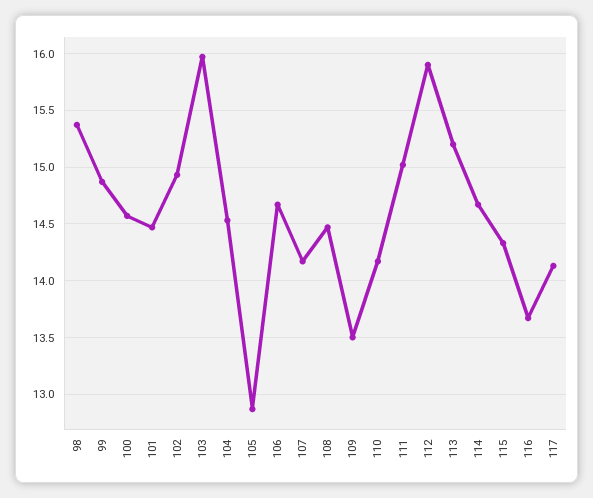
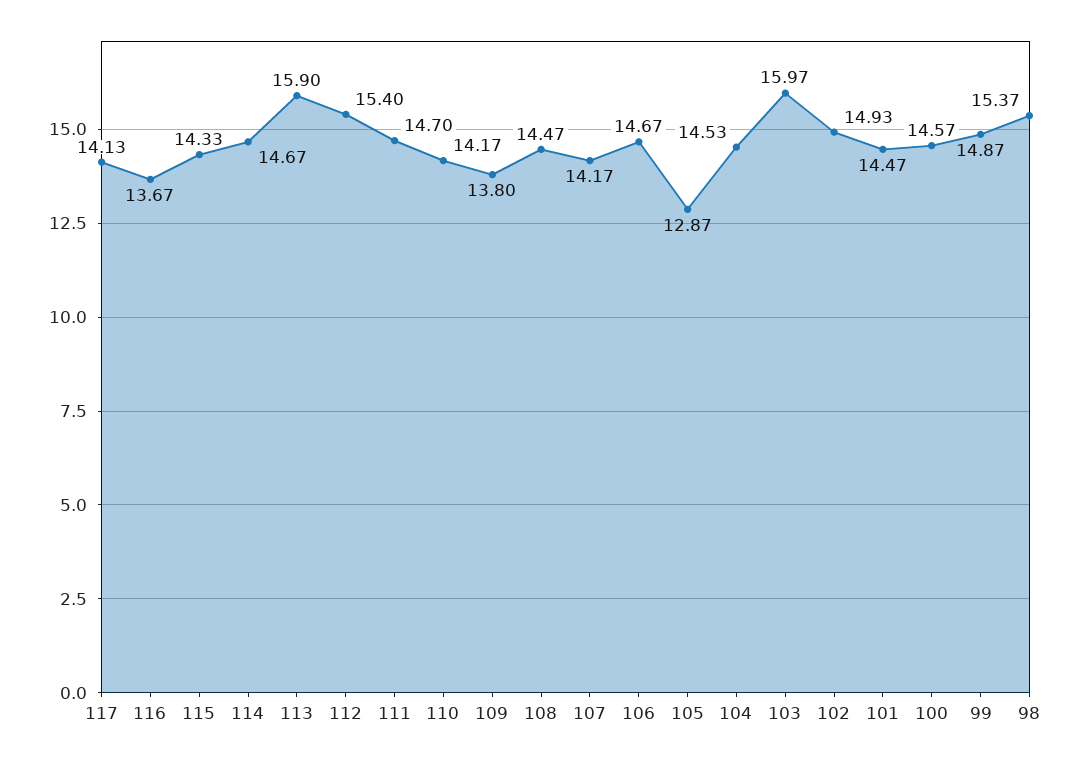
109: 13.5 -> 13.8
111: 15 -> 14.7
112: 15.9 -> 15.4
113: 15.2 -> 15.9

